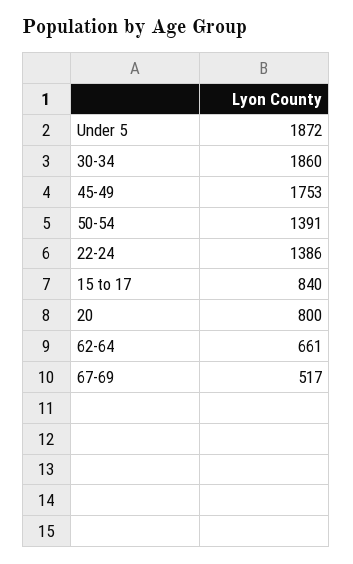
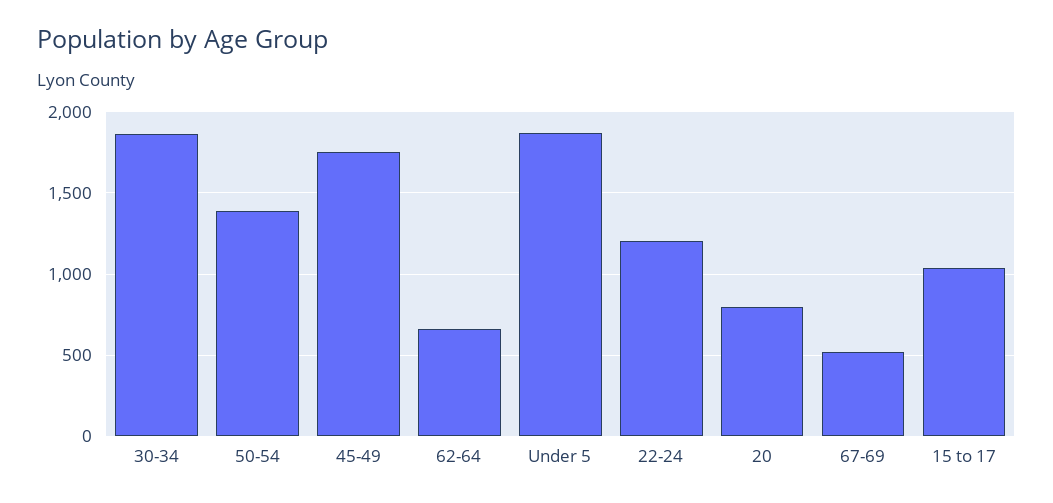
22-24: 1386 -> 1200
15 to 17: 840 -> 1050

